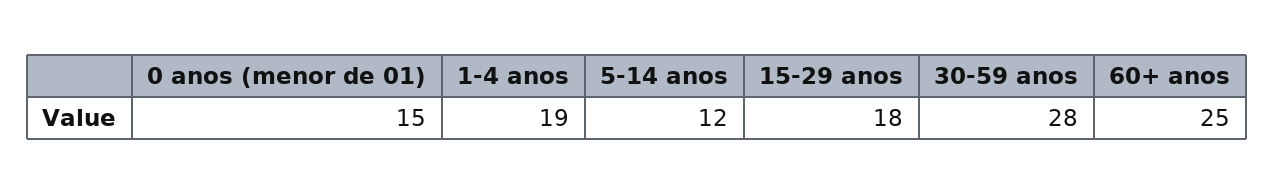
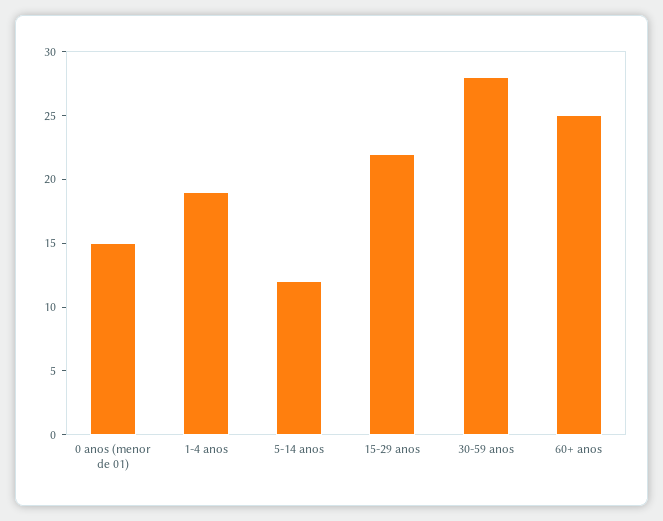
15-29 anos: 18 -> 22

